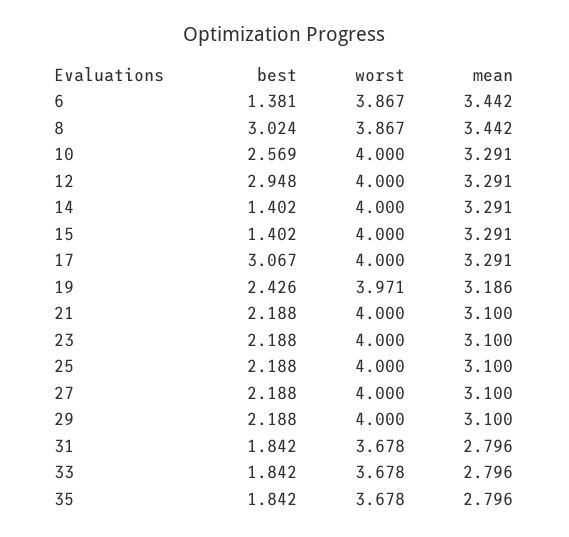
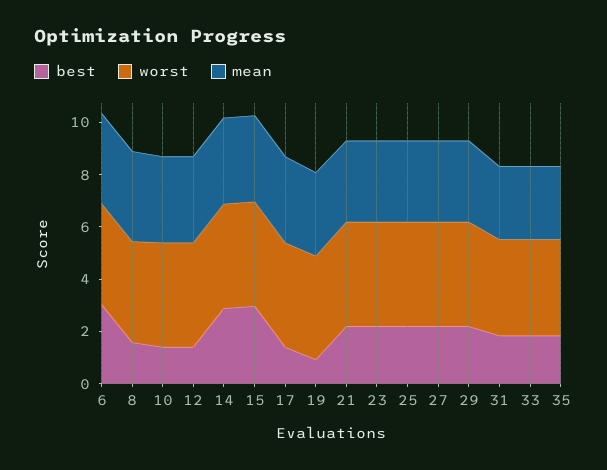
best, 6: 1.381 -> 3
best, 8: 3.024 -> 1.5
best, 10: 2.569 -> 1.5
best, 12: 2.948 -> 1.5
best, 14: 1.402 -> 3
best, 15: 1.402 -> 3
best, 17: 3.067 -> 1.5
best, 19: 2.426 -> 1

